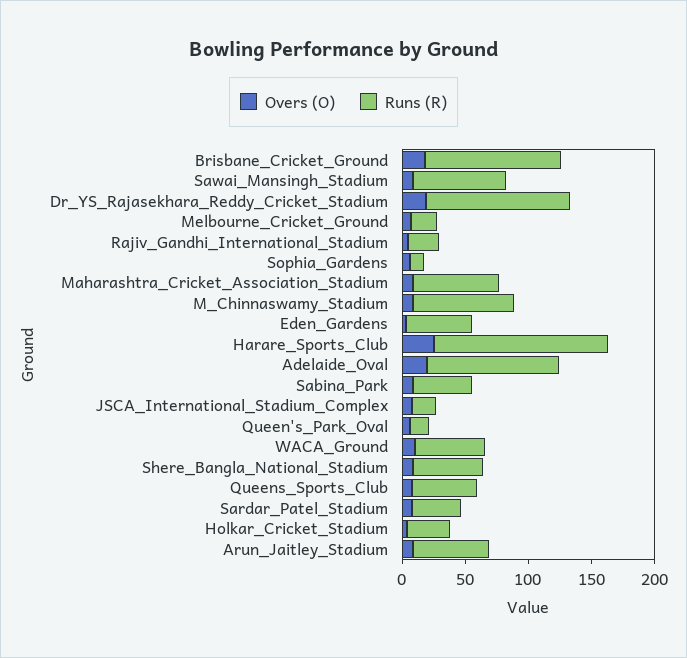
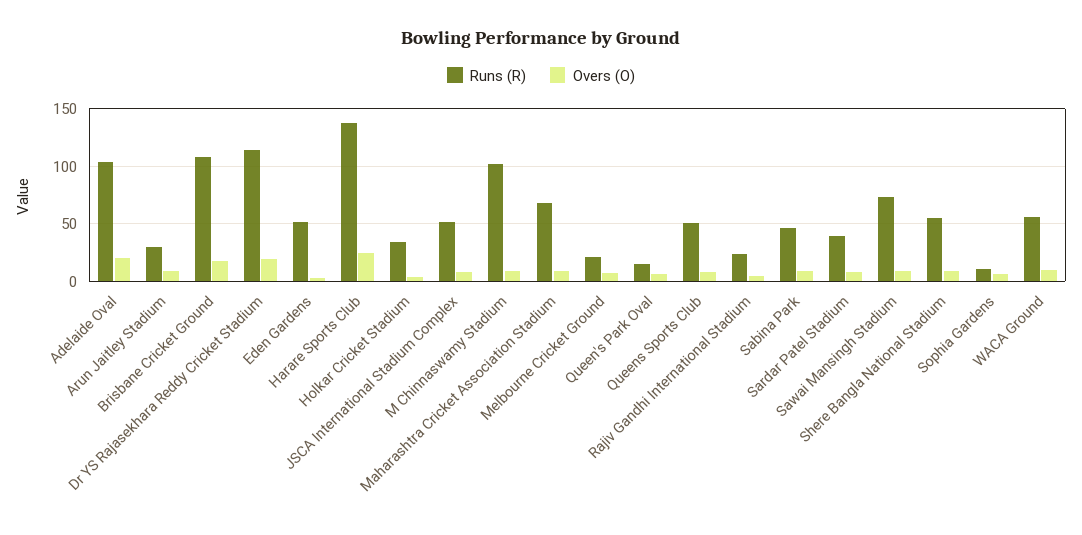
Runs (R), M_Chinnaswamy_Stadium: 80 -> 100
Runs (R), JSCA_International_Stadium_Complex: 20 -> 50
Runs (R), Arun_Jaitley_Stadium: 60 -> 30

